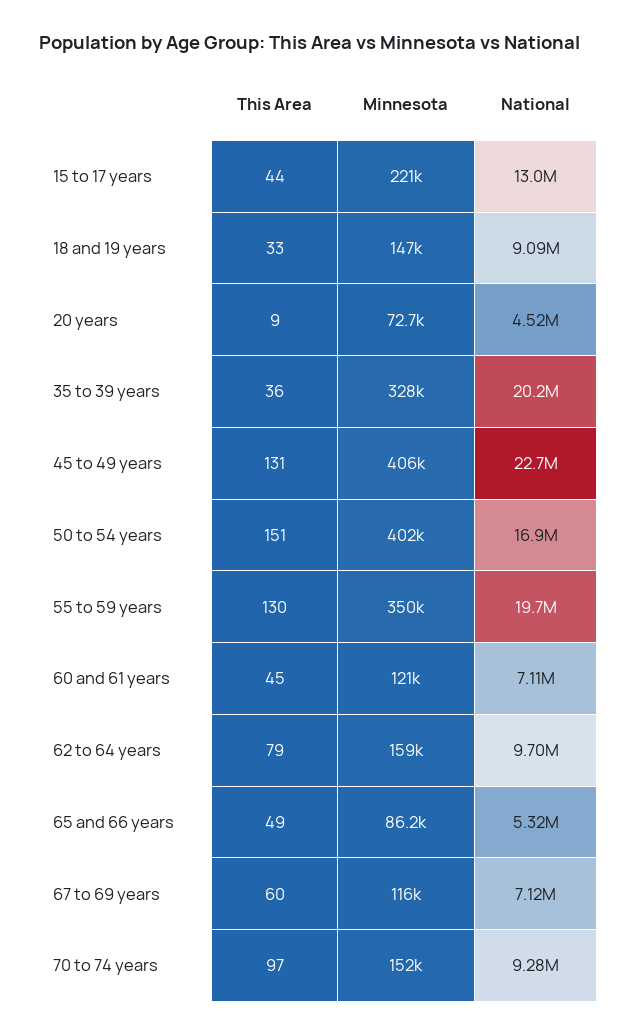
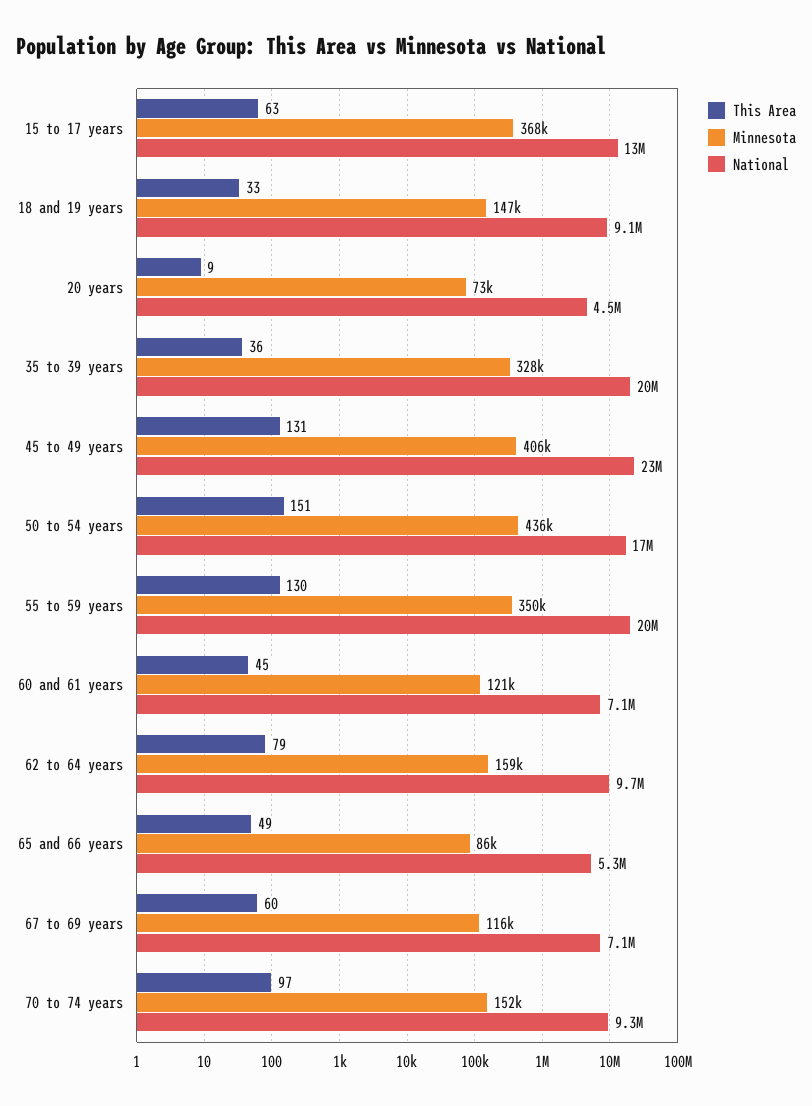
This Area, 15 to 17 years: 44 -> 63
Minnesota, 15 to 17 years: 221000 -> 368000
Minnesota, 50 to 54 years: 402000 -> 436000

